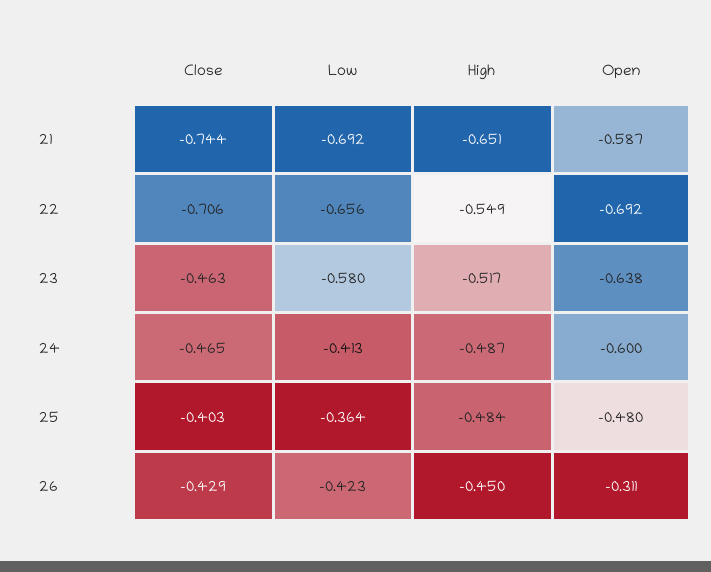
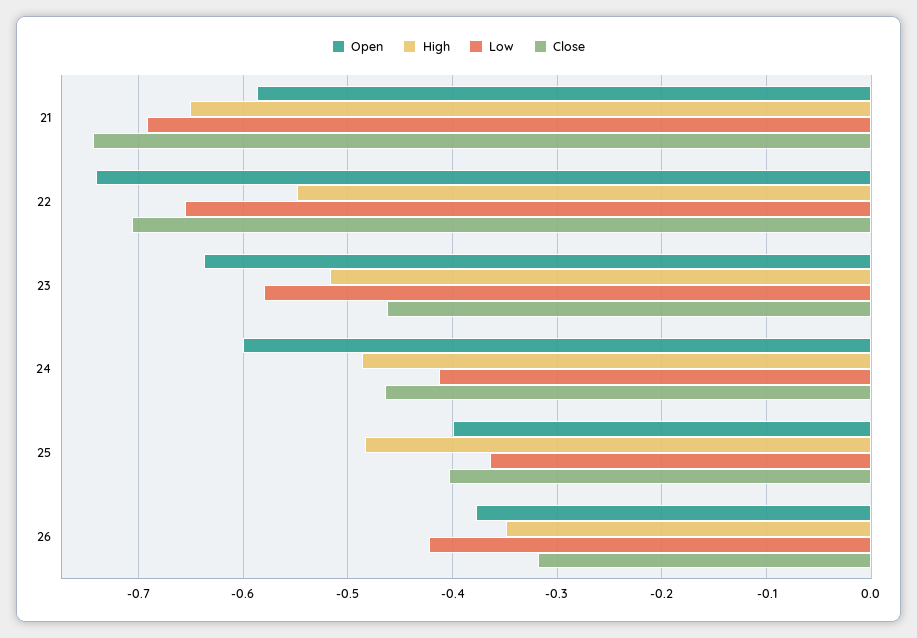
Open, 22: -0.692 -> -0.74
Open, 25: -0.48 -> -0.4
Close, 26: -0.429 -> -0.32
High, 26: -0.45 -> -0.35
Open, 26: -0.311 -> -0.38

